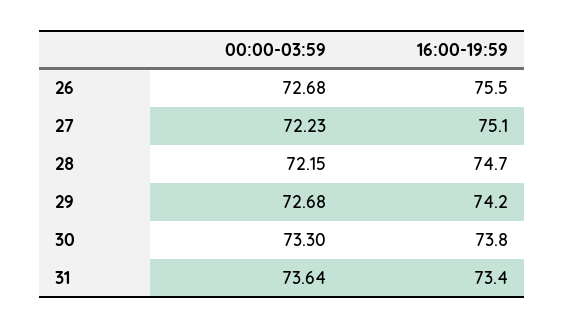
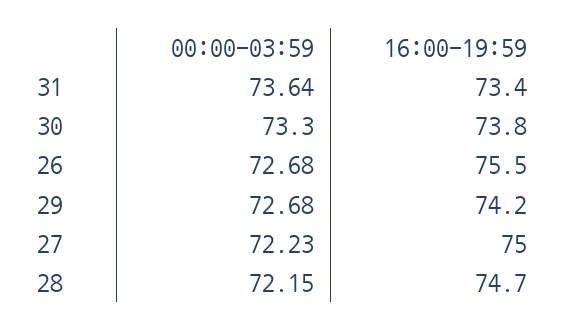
16:00-19:59, 27: 75.1 -> 75

